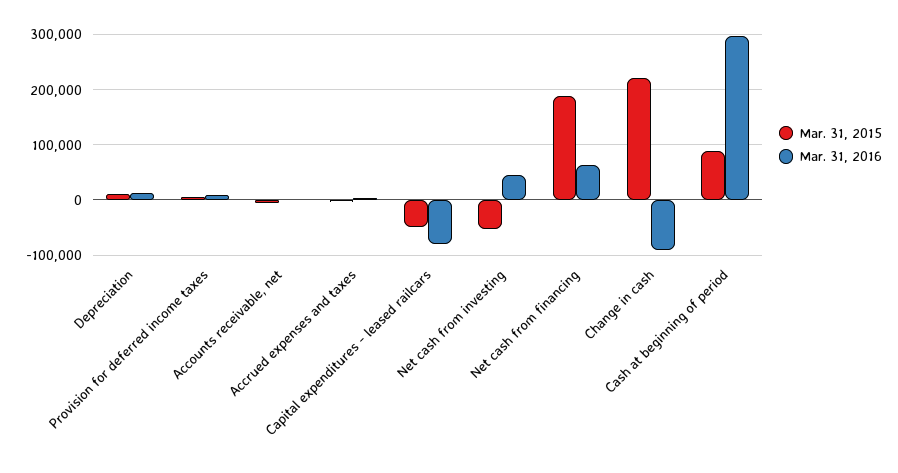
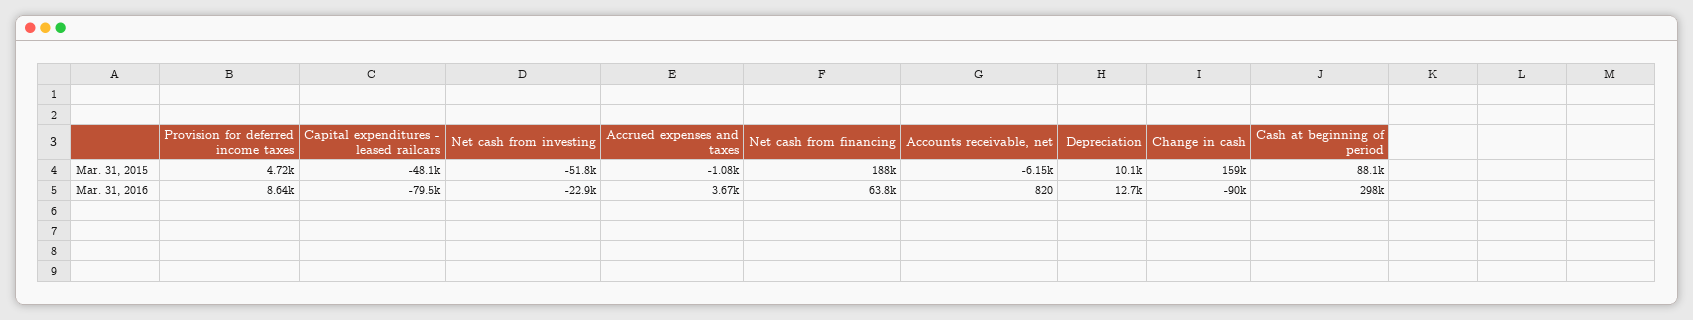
Mar. 31, 2016, Net cash from investing: 40000 -> -22900
Mar. 31, 2015, Change in cash: 220000 -> 159000

